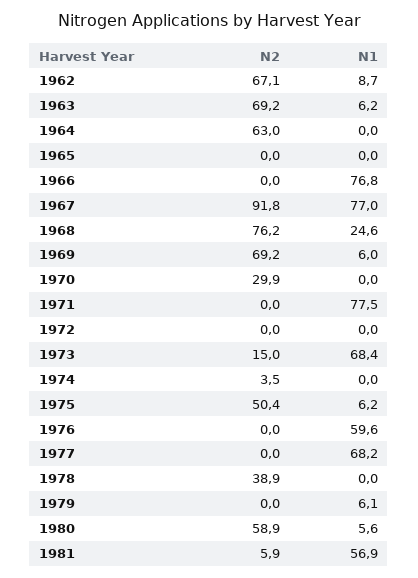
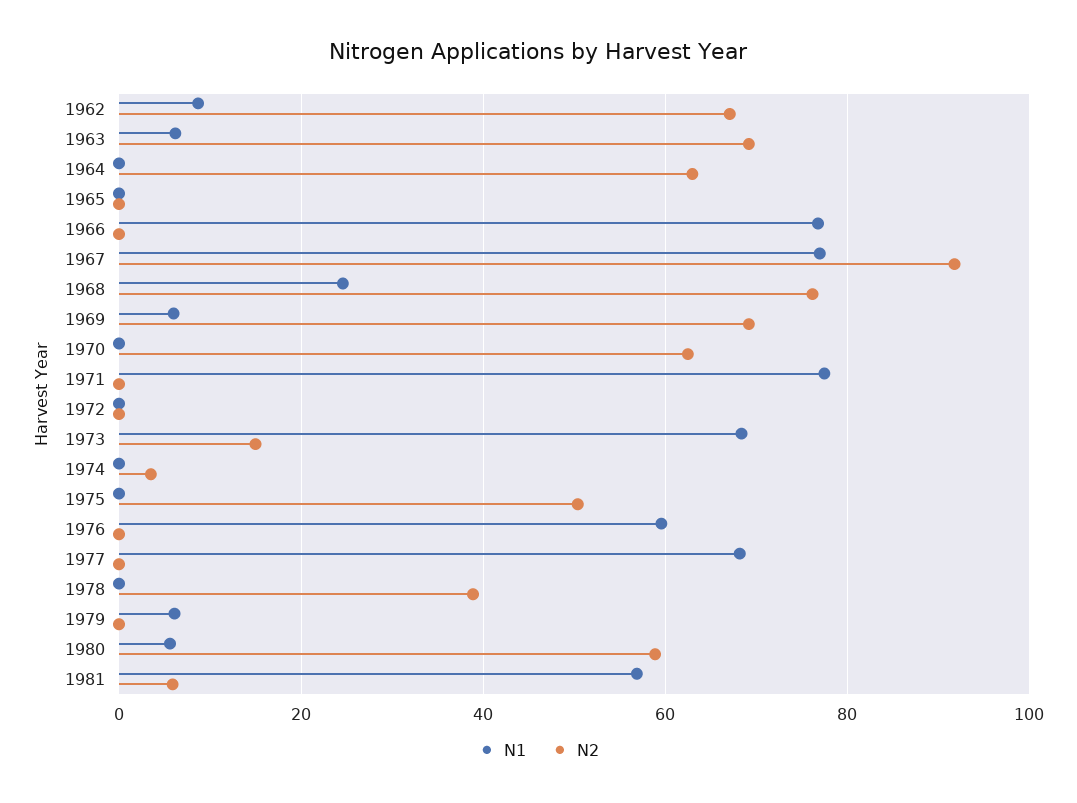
N2, 1970: 29.9 -> 62
N1, 1975: 6.2 -> 0

